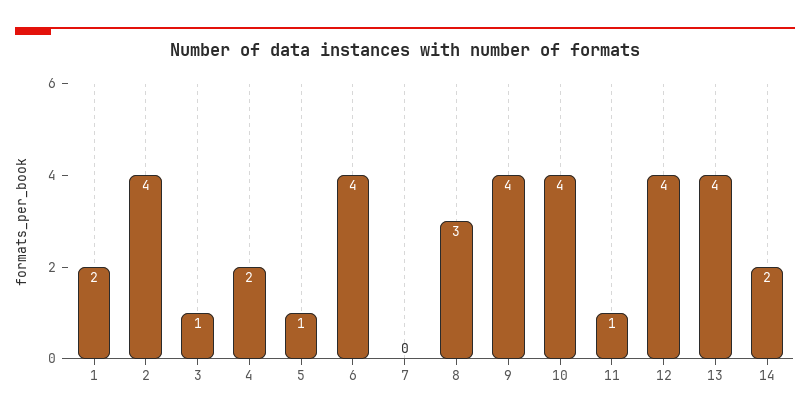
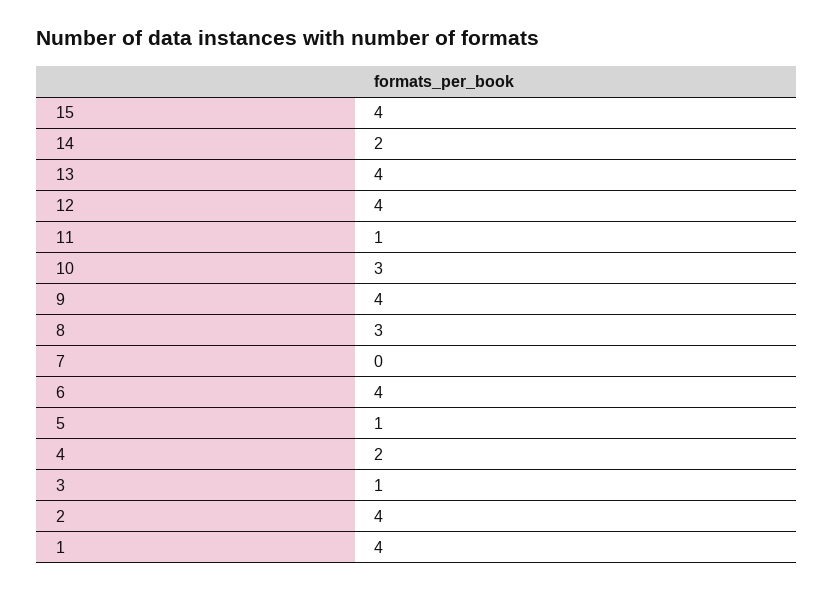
1: 2 -> 4
10: 4 -> 3
15: none -> 4

